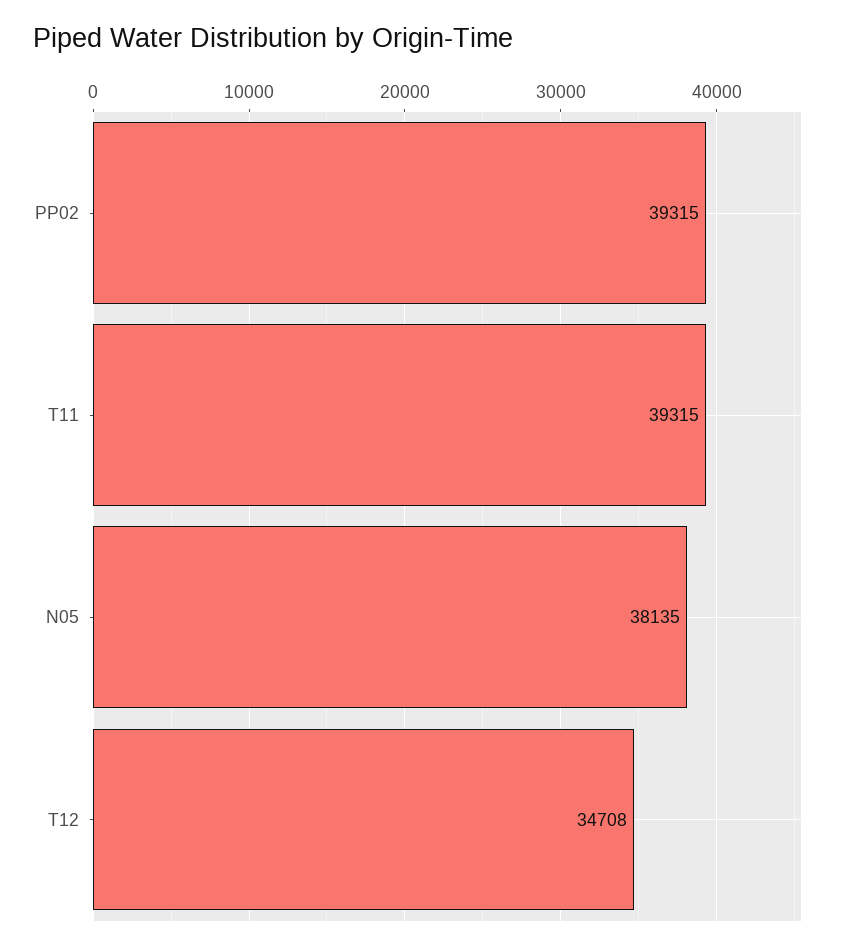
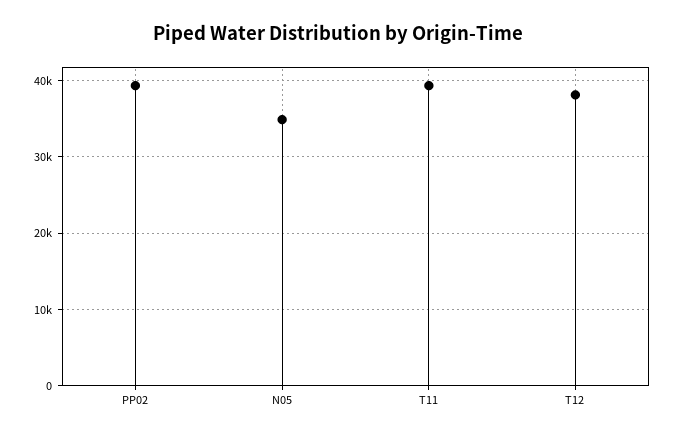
N05: 38135 -> 35000
T12: 34708 -> 38000

